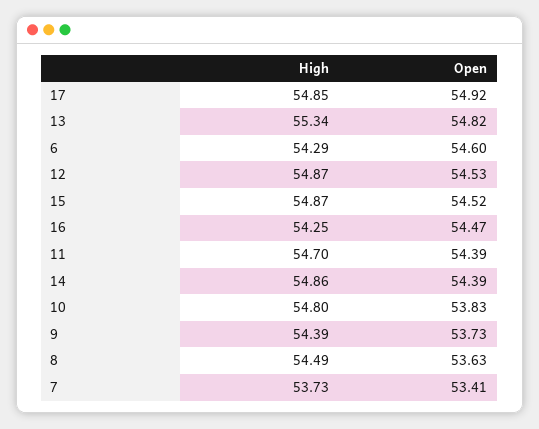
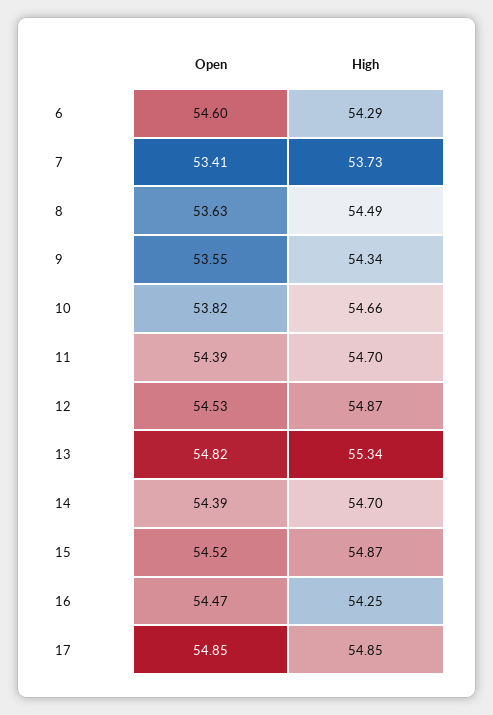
Open, 17: 54.92 -> 54.85
High, 14: 54.86 -> 54.7
High, 10: 54.8 -> 54.66
Open, 10: 53.83 -> 53.82
High, 9: 54.39 -> 54.34
Open, 9: 53.73 -> 53.55

